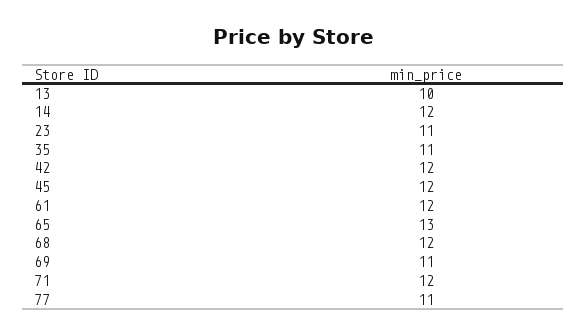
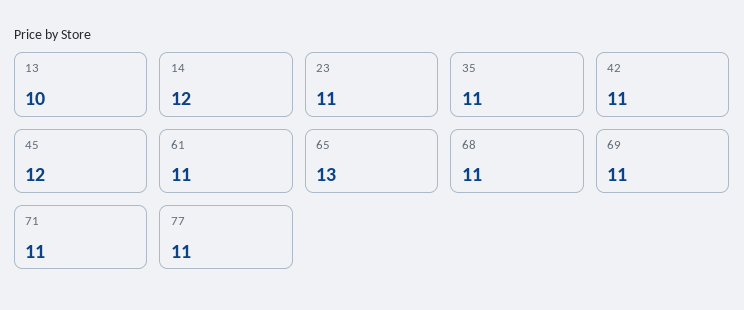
42: 12 -> 11
61: 12 -> 11
68: 12 -> 11
71: 12 -> 11

